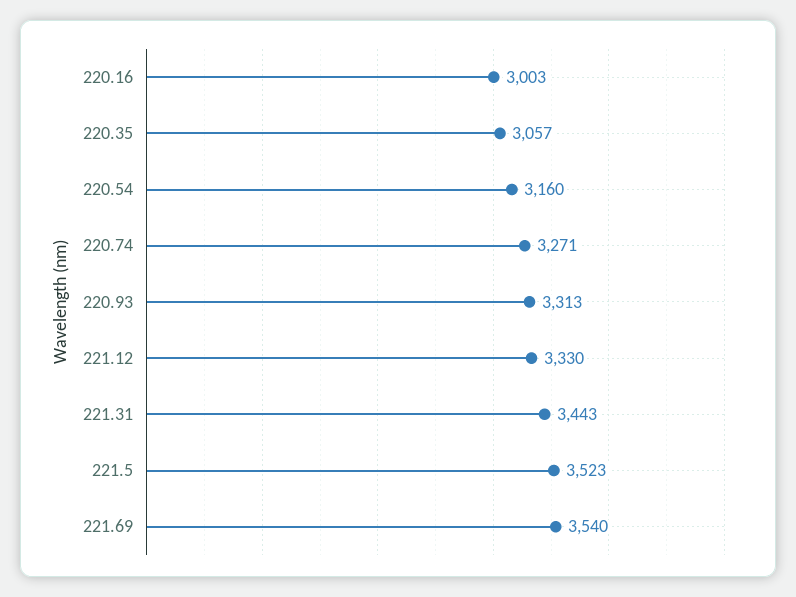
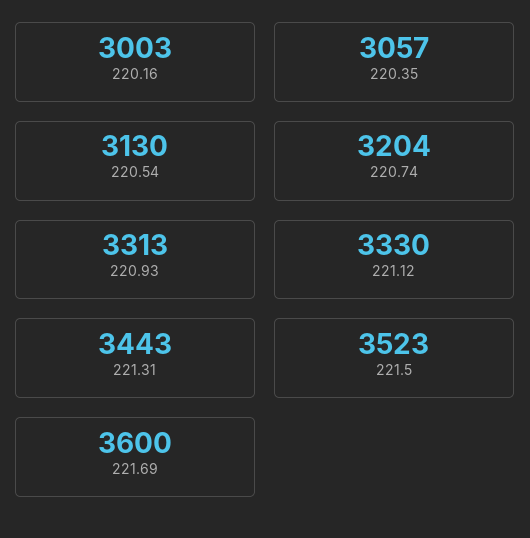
220.54: 3160 -> 3130
220.74: 3271 -> 3204
221.69: 3540 -> 3600

